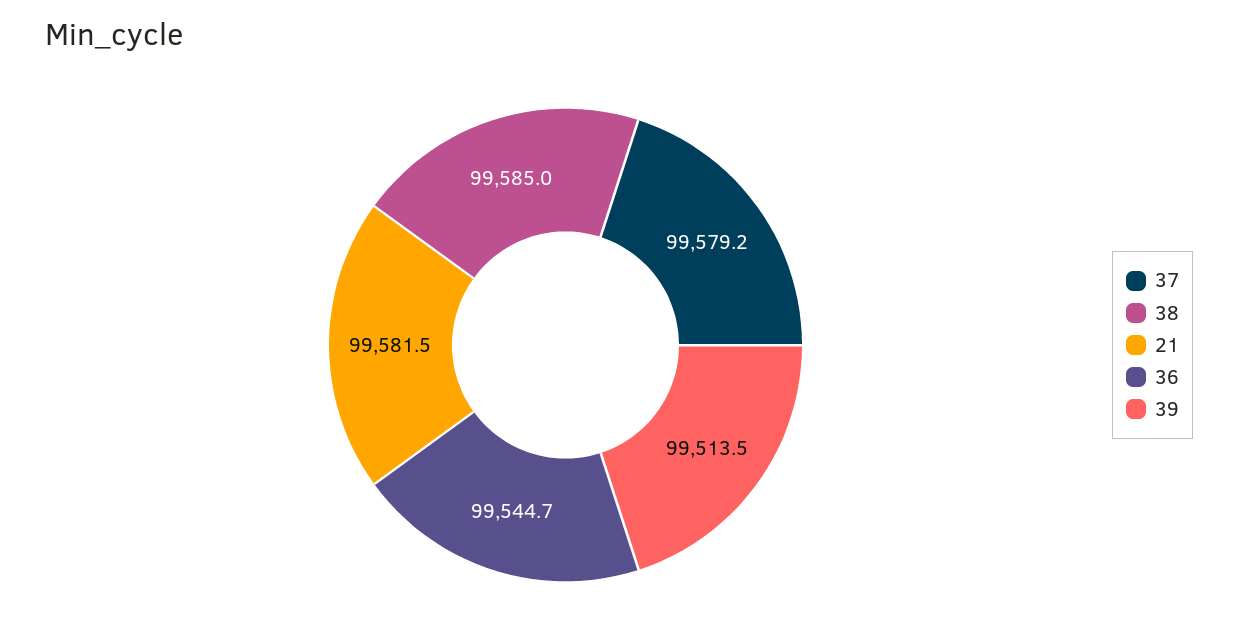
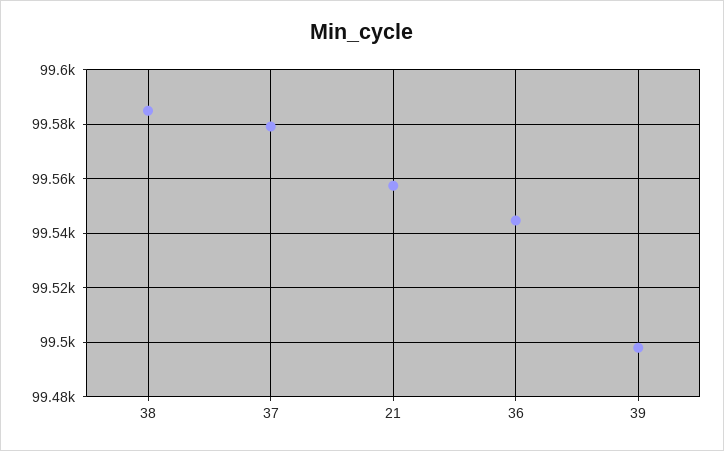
21: 99581.5 -> 99557.5
39: 99513.5 -> 99497.5

